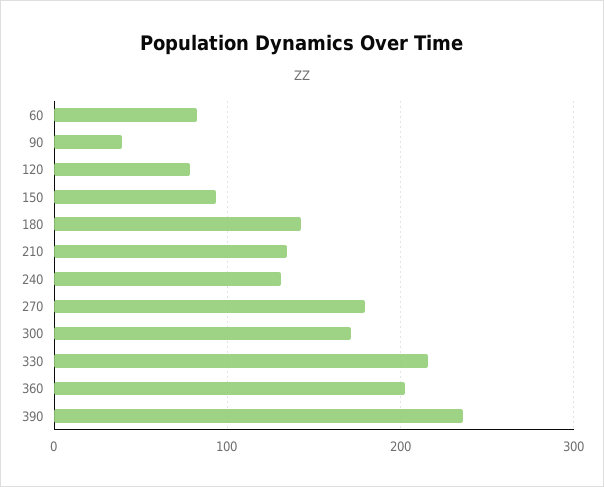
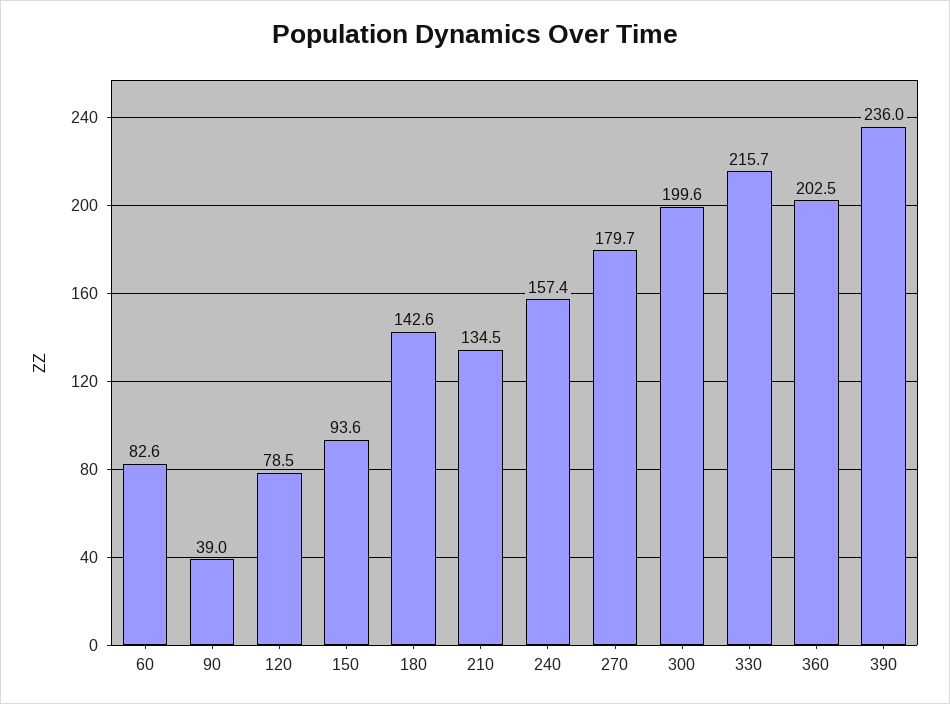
240: 130 -> 157.4
300: 170 -> 199.6

